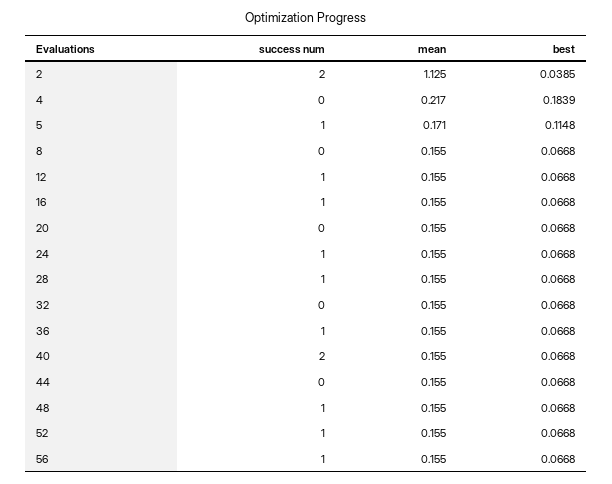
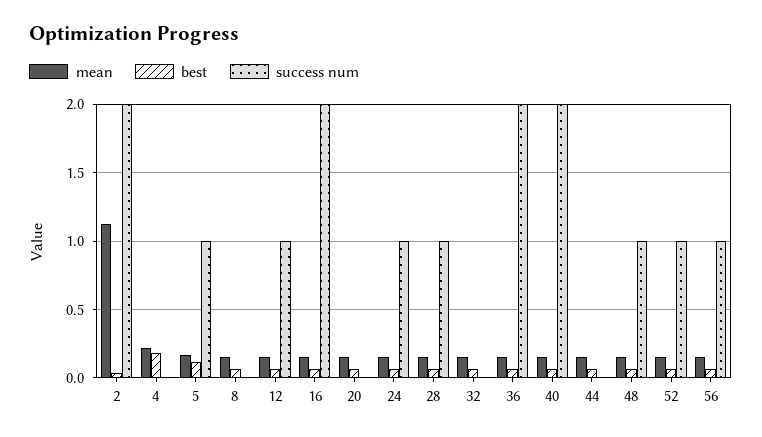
success num, 16: 1 -> 2
success num, 36: 1 -> 2

